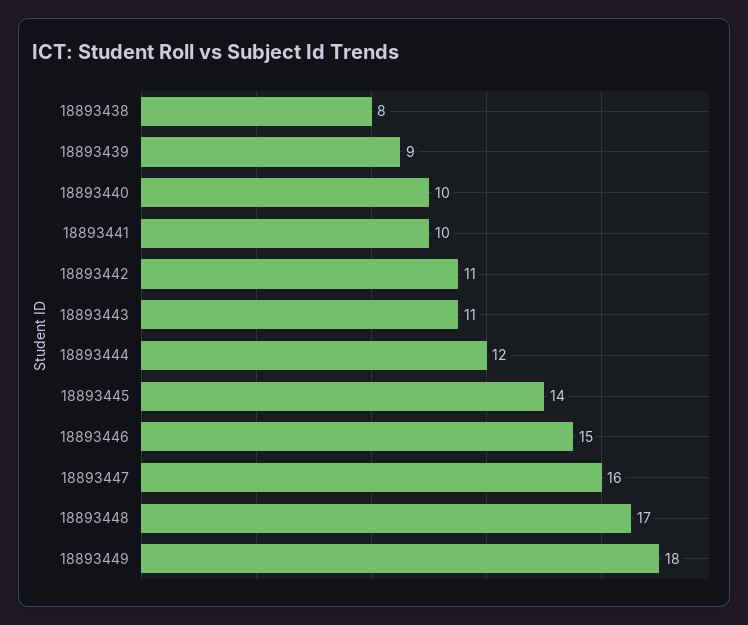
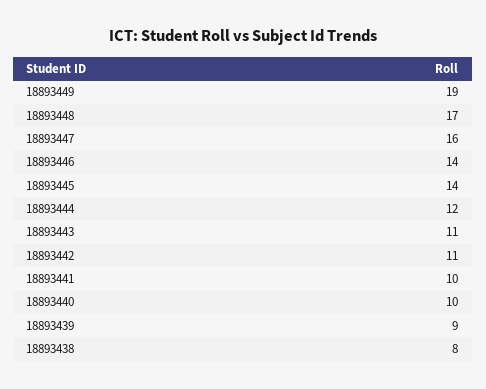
18893446: 15 -> 14
18893449: 18 -> 19

